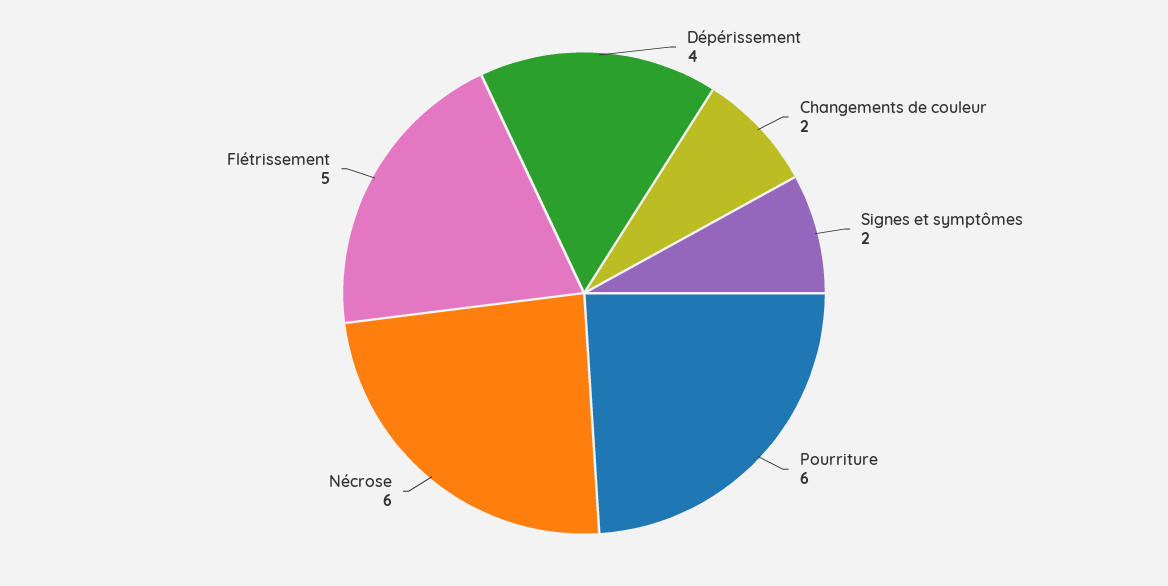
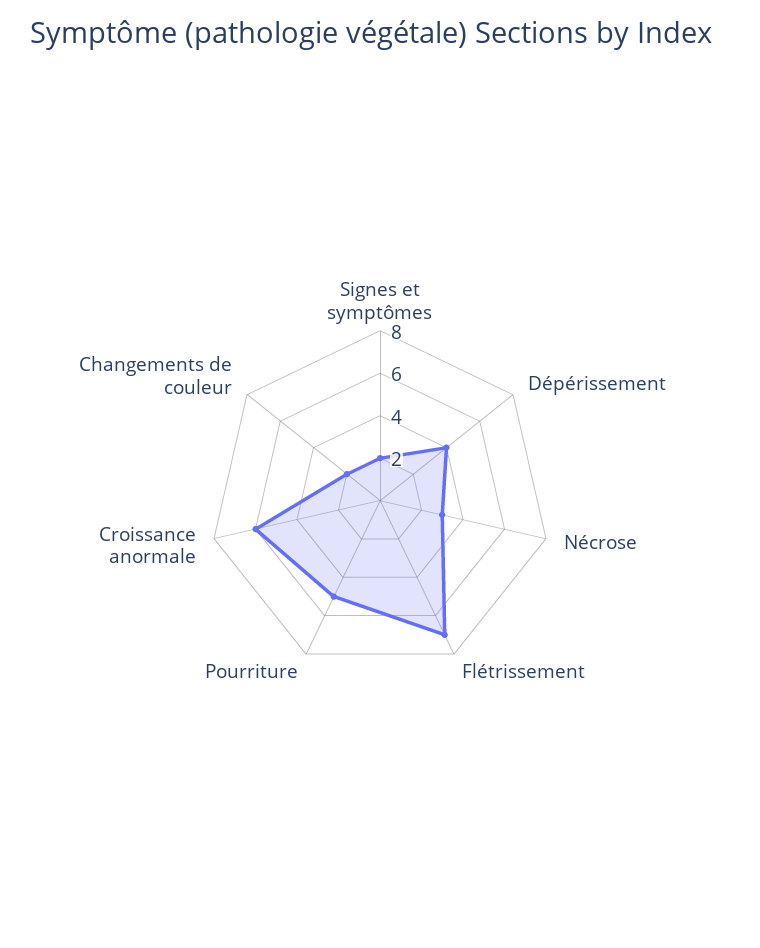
Pourriture: 6 -> 5
Nécrose: 6 -> 3
Flétrissement: 5 -> 7
Croissance anormale: none -> 6

